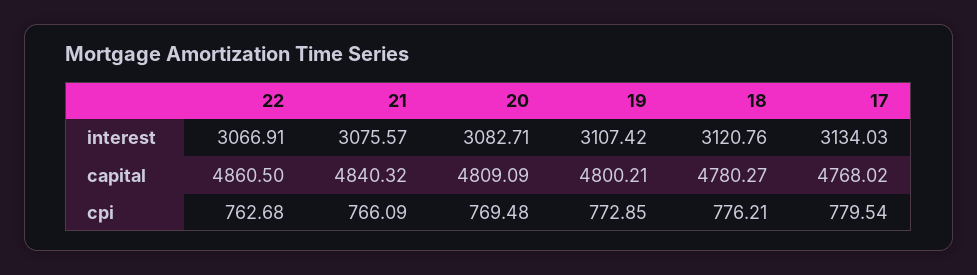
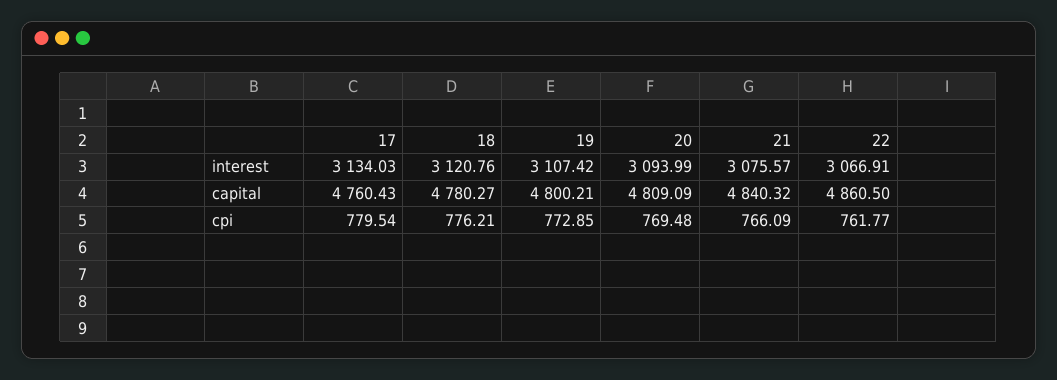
20, interest: 3082.71 -> 3093.99
17, capital: 4768.02 -> 4760.43
22, cpi: 762.68 -> 761.77

